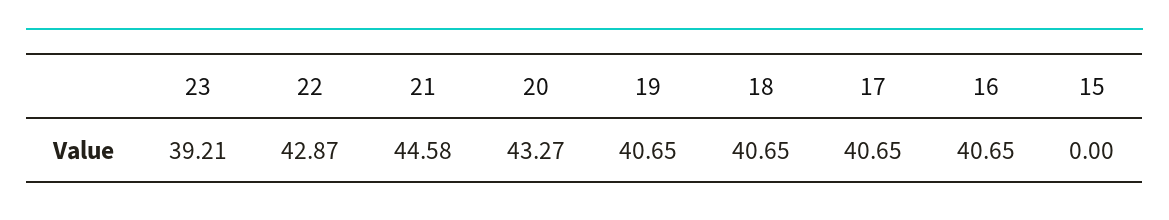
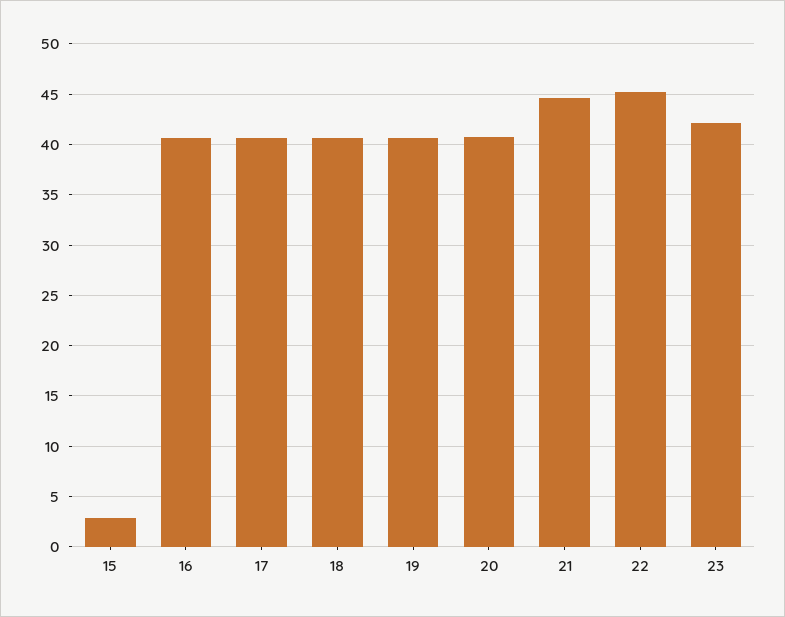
23: 39.21 -> 42
22: 42.87 -> 45
20: 43.27 -> 41
15: 0 -> 3

